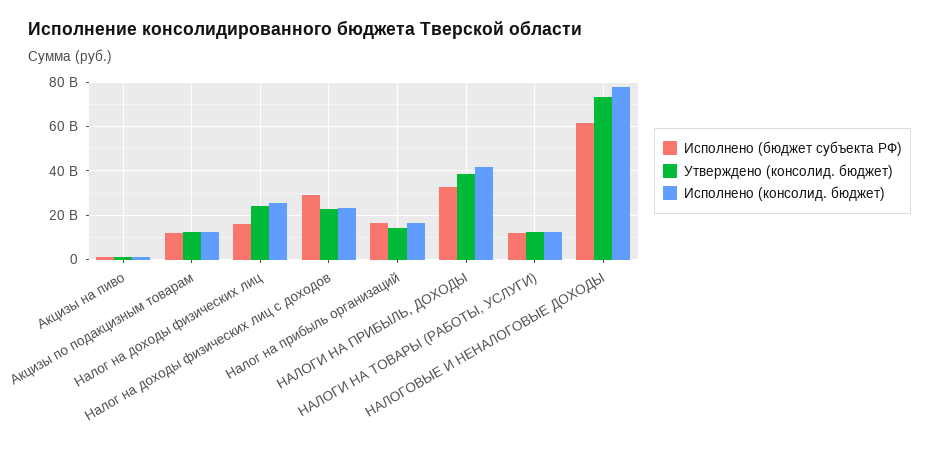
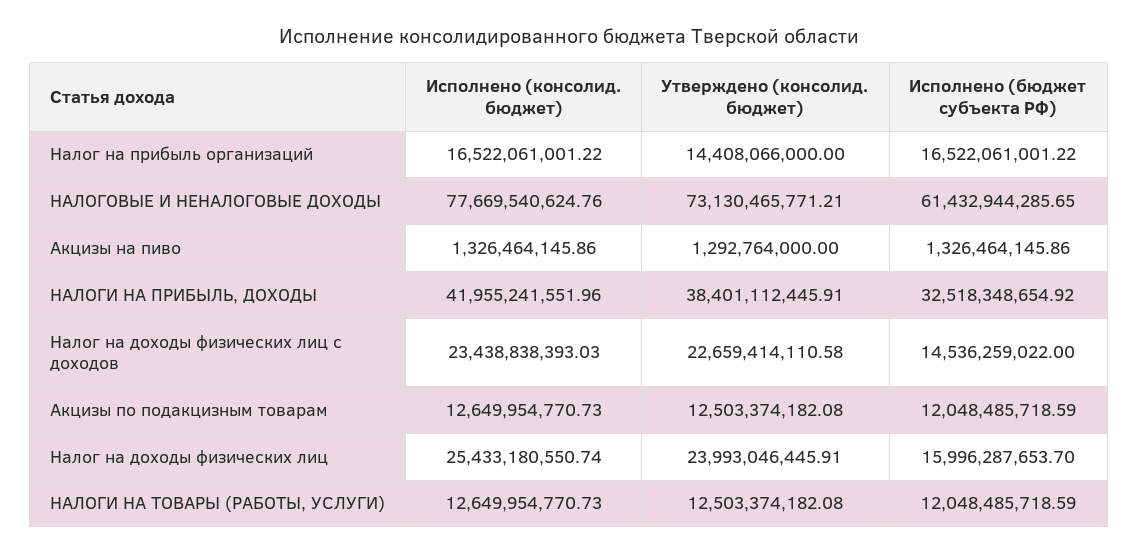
Исполнено (бюджет субъекта РФ), Налог на доходы физических лиц с доходов: 30000000000 -> 14536259022

